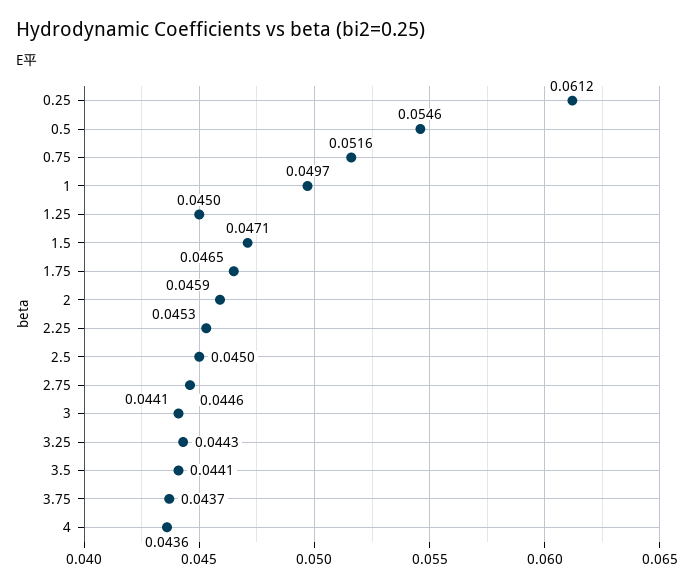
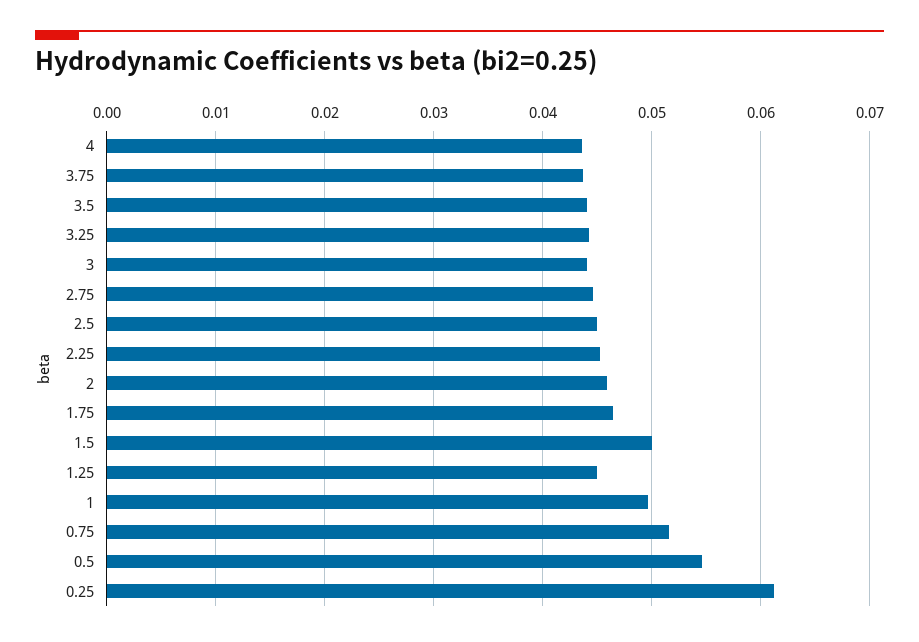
1.5: 0.0471 -> 0.05

